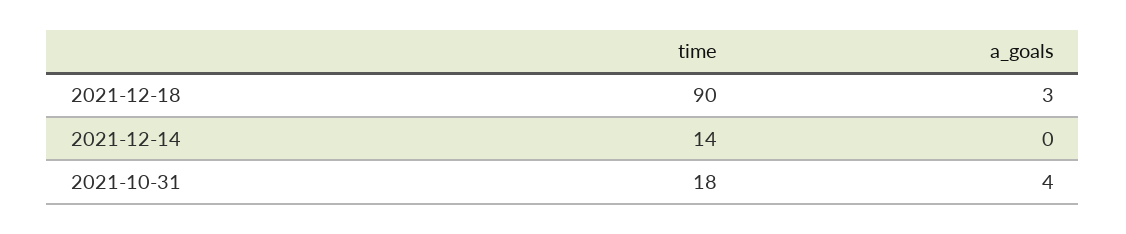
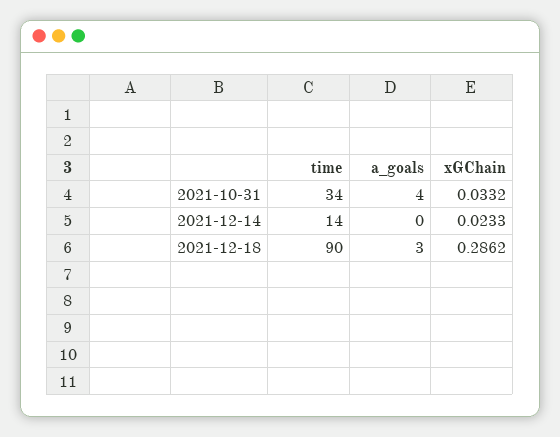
time, 2021-10-31: 18 -> 34
xGChain, 2021-10-31: none -> 0.0332
xGChain, 2021-12-14: none -> 0.0233
xGChain, 2021-12-18: none -> 0.2862

